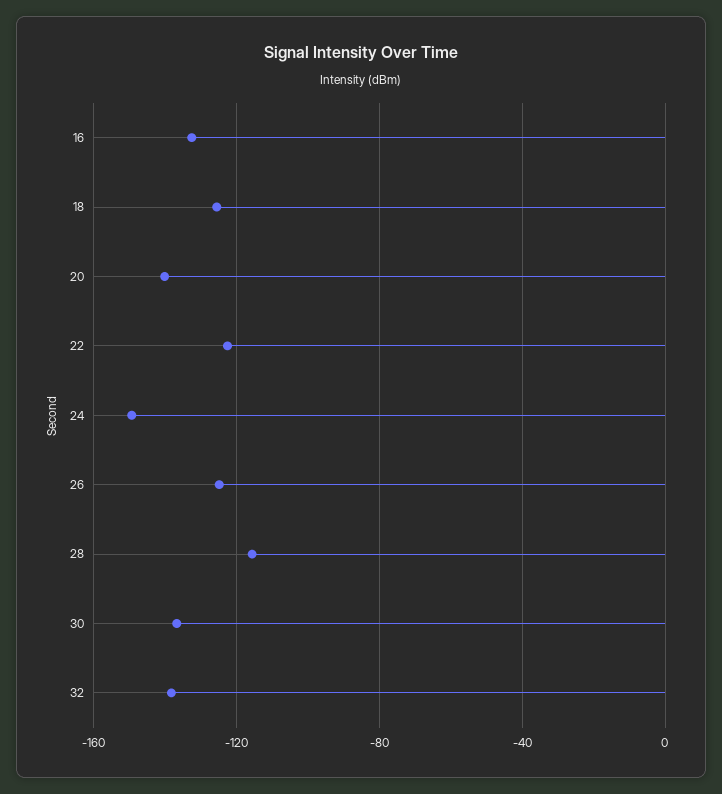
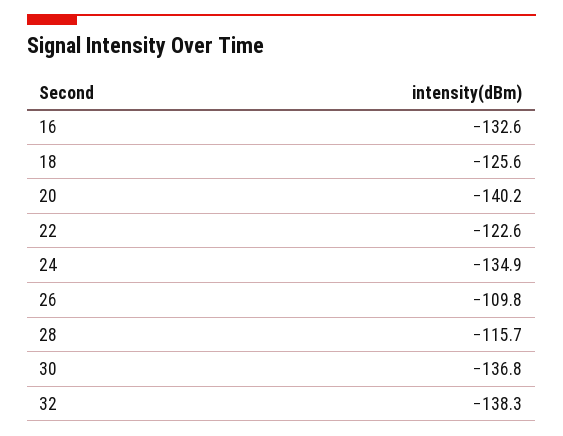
24: -150 -> -134.9
26: -125 -> -109.8

